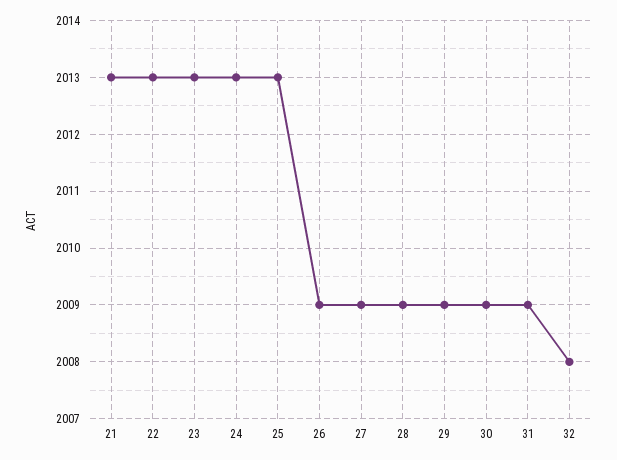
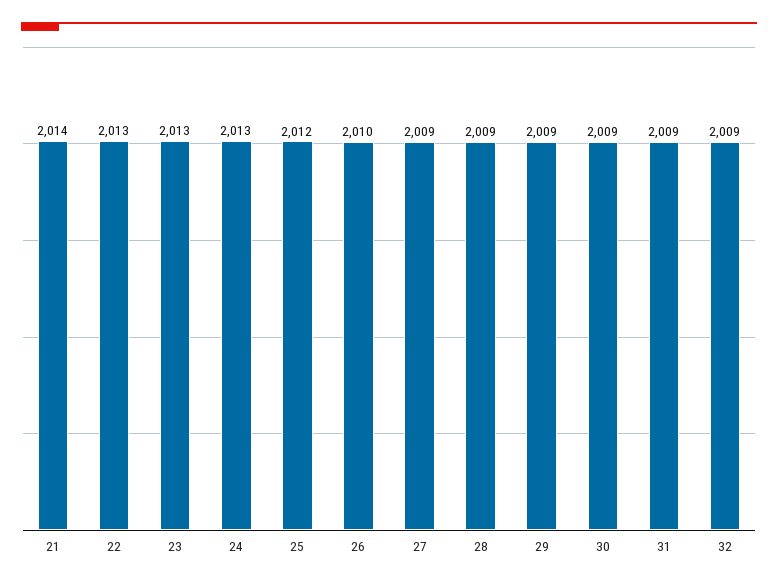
21: 2013 -> 2014
25: 2013 -> 2012
26: 2009 -> 2010
32: 2008 -> 2009

